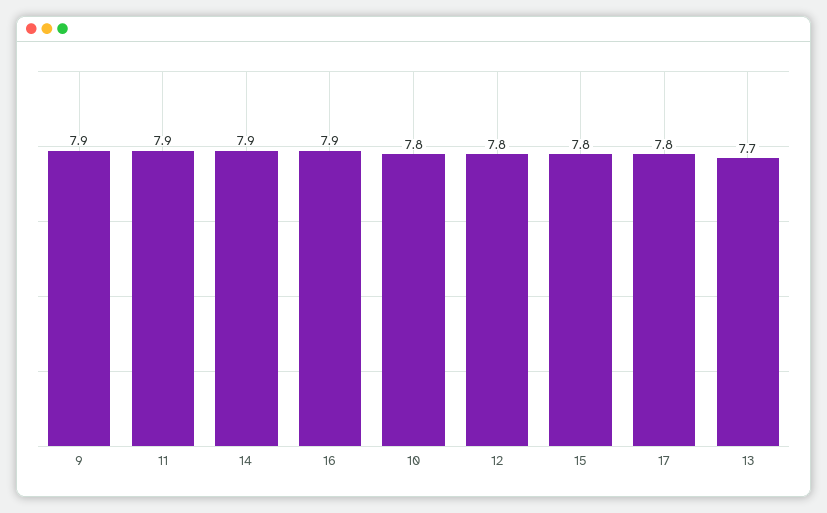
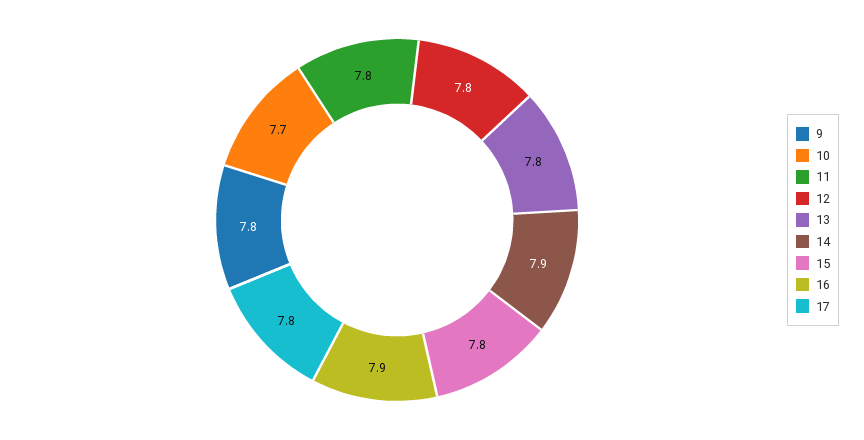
9: 7.9 -> 7.8
11: 7.9 -> 7.8
10: 7.8 -> 7.7
13: 7.7 -> 7.8

